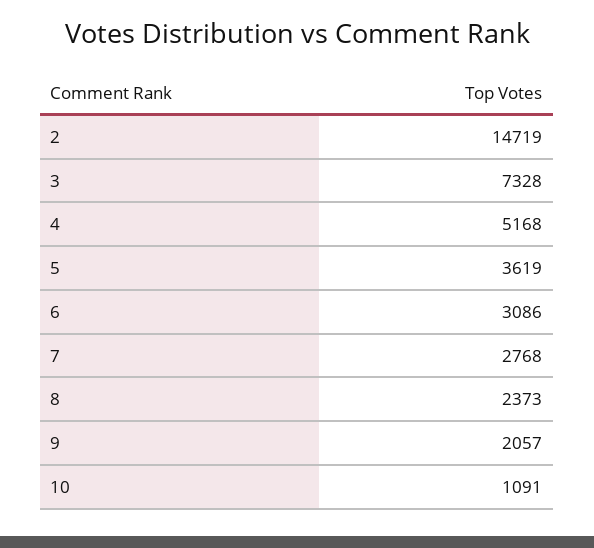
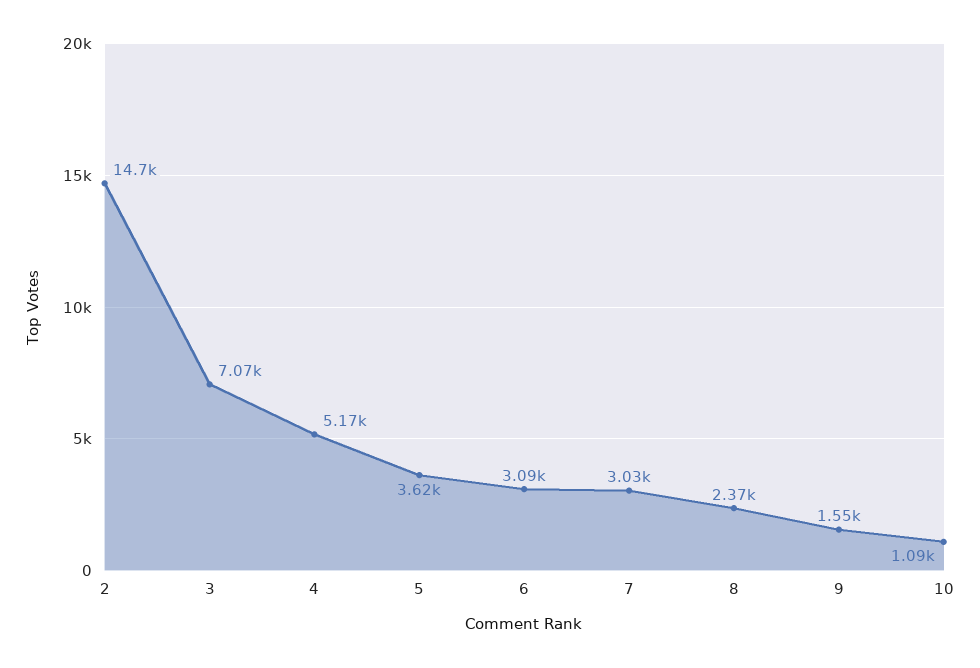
3: 7328 -> 7070
7: 2768 -> 3030
9: 2057 -> 1550

